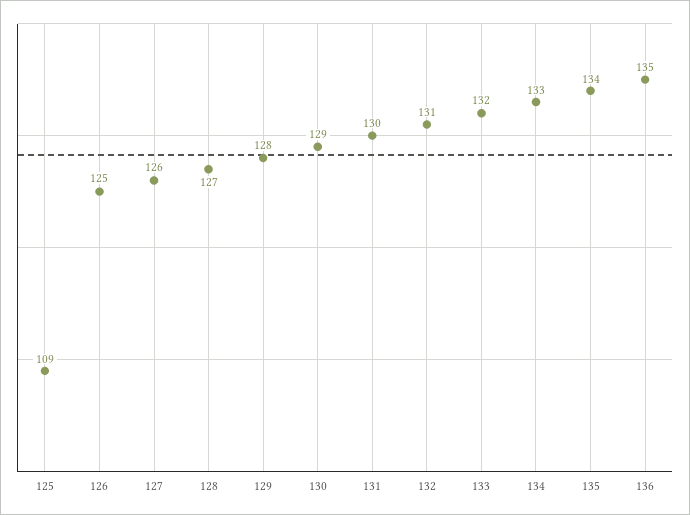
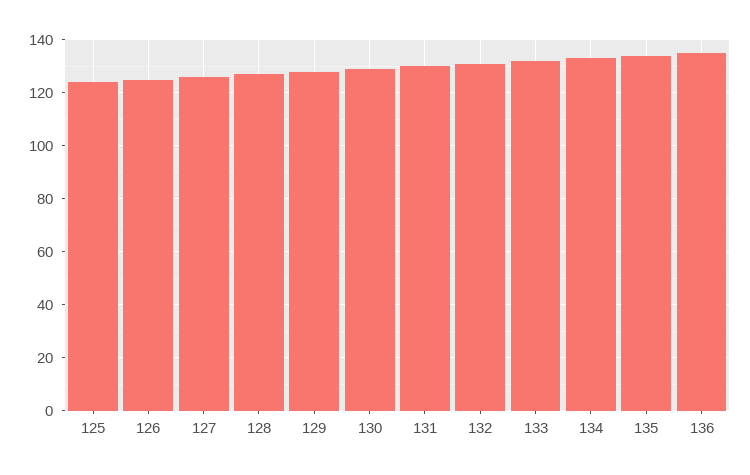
125: 109 -> 125

